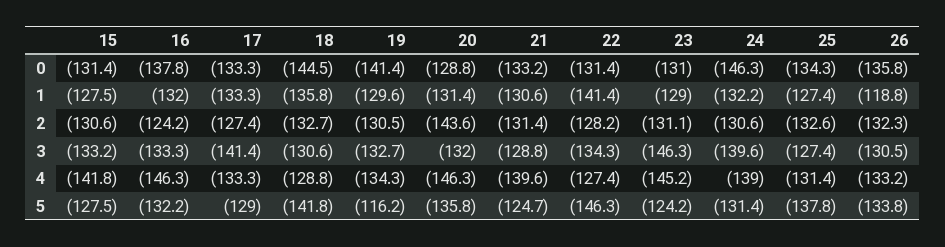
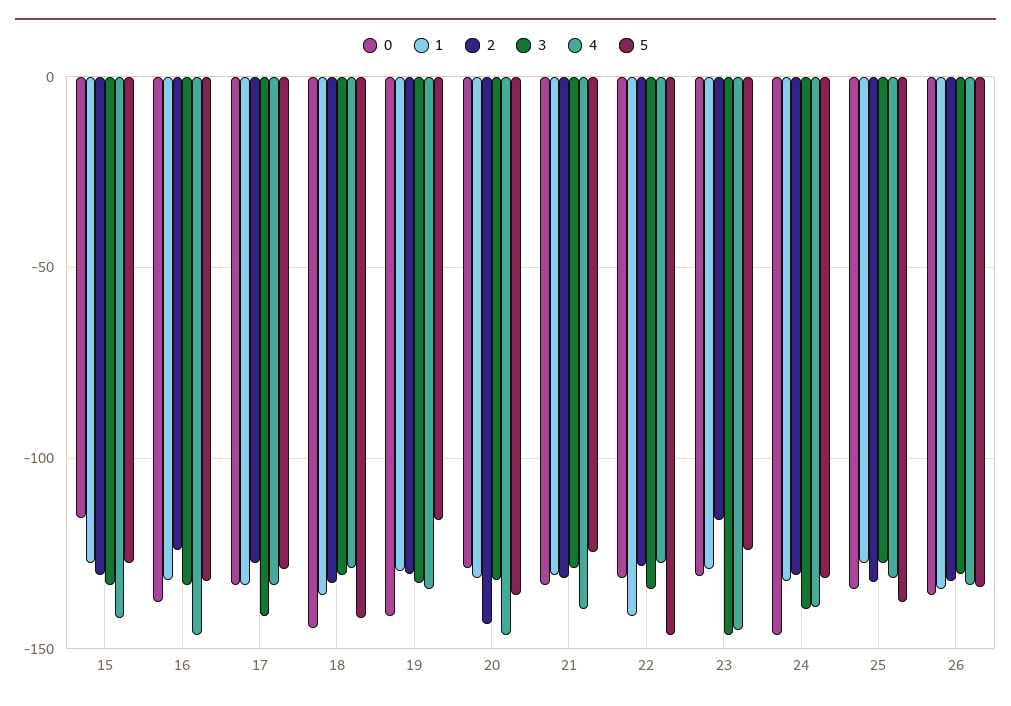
0, 15: -131.4 -> -115
1, 26: -118.8 -> -135
2, 23: -131.1 -> -115

